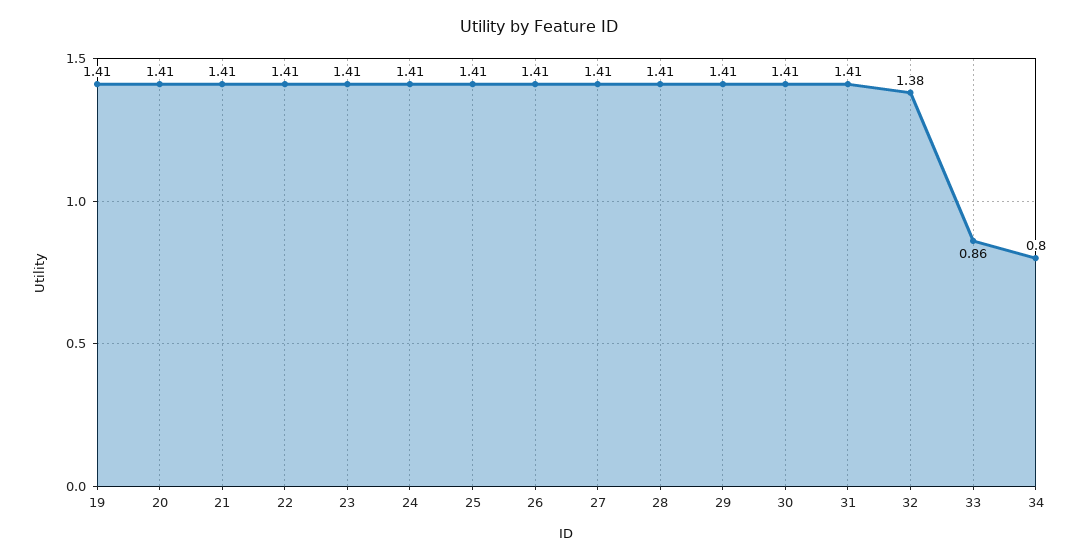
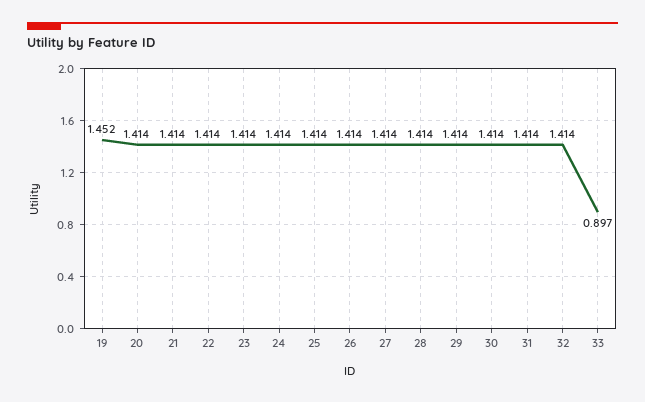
19: 1.41 -> 1.452
32: 1.38 -> 1.414
33: 0.86 -> 0.897
34: 0.8 -> none

